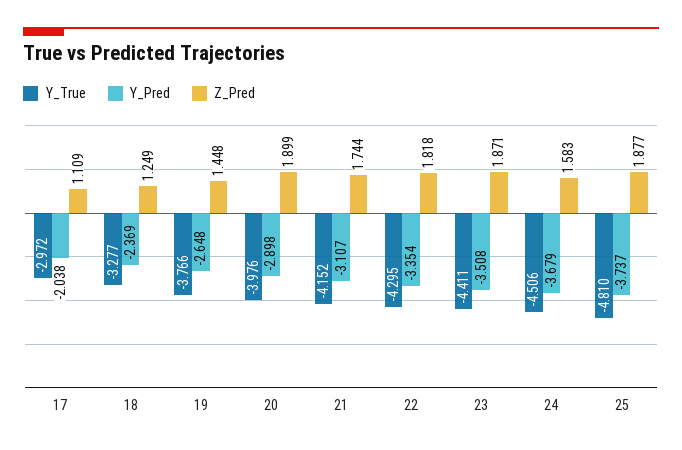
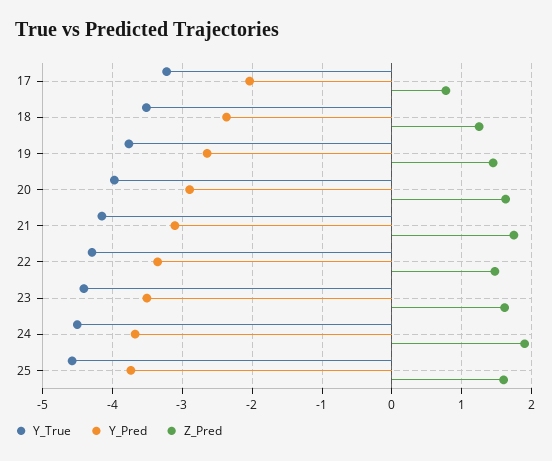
Y_True, 17: -2.972 -> -3.2
Z_Pred, 17: 1.109 -> 0.8
Y_True, 18: -3.277 -> -3.5
Z_Pred, 20: 1.899 -> 1.6
Z_Pred, 22: 1.818 -> 1.5
Z_Pred, 23: 1.871 -> 1.6
Z_Pred, 24: 1.583 -> 1.9
Y_True, 25: -4.81 -> -4.6
Z_Pred, 25: 1.877 -> 1.6

